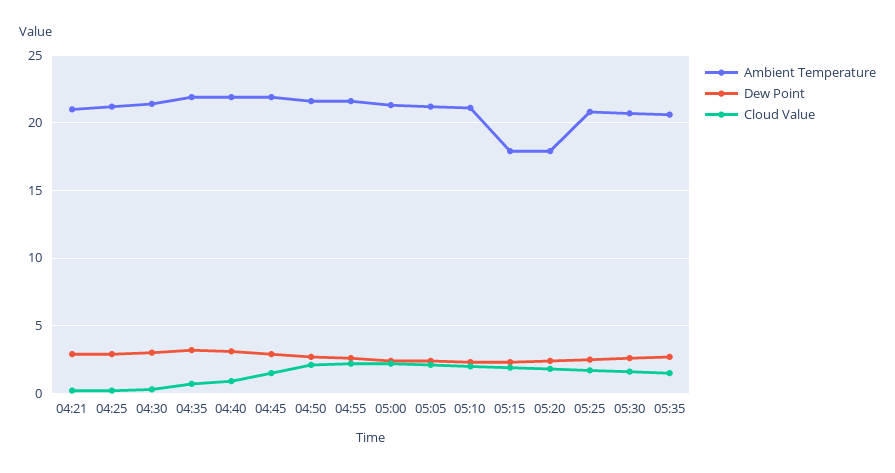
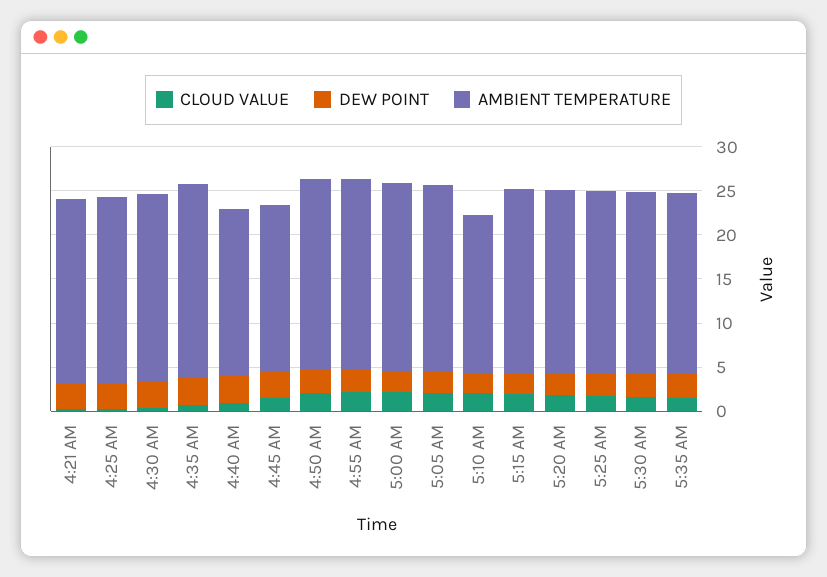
Ambient Temperature, 04:40: 22 -> 19
Ambient Temperature, 04:45: 22 -> 19
Ambient Temperature, 05:10: 21 -> 18
Ambient Temperature, 05:15: 18 -> 21
Ambient Temperature, 05:20: 18 -> 21

